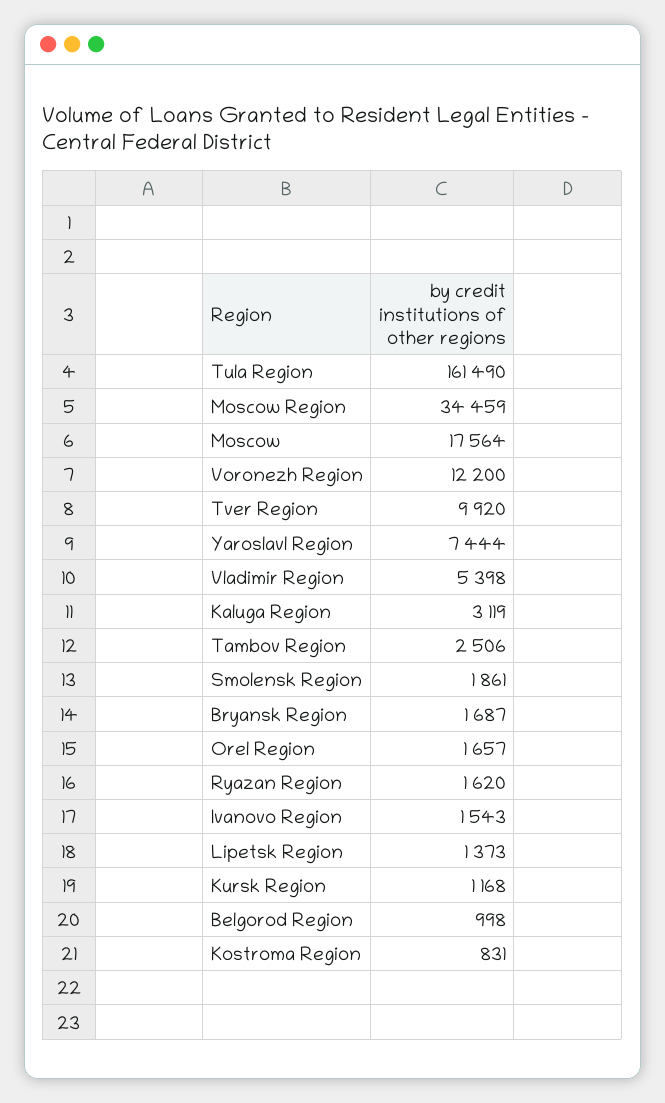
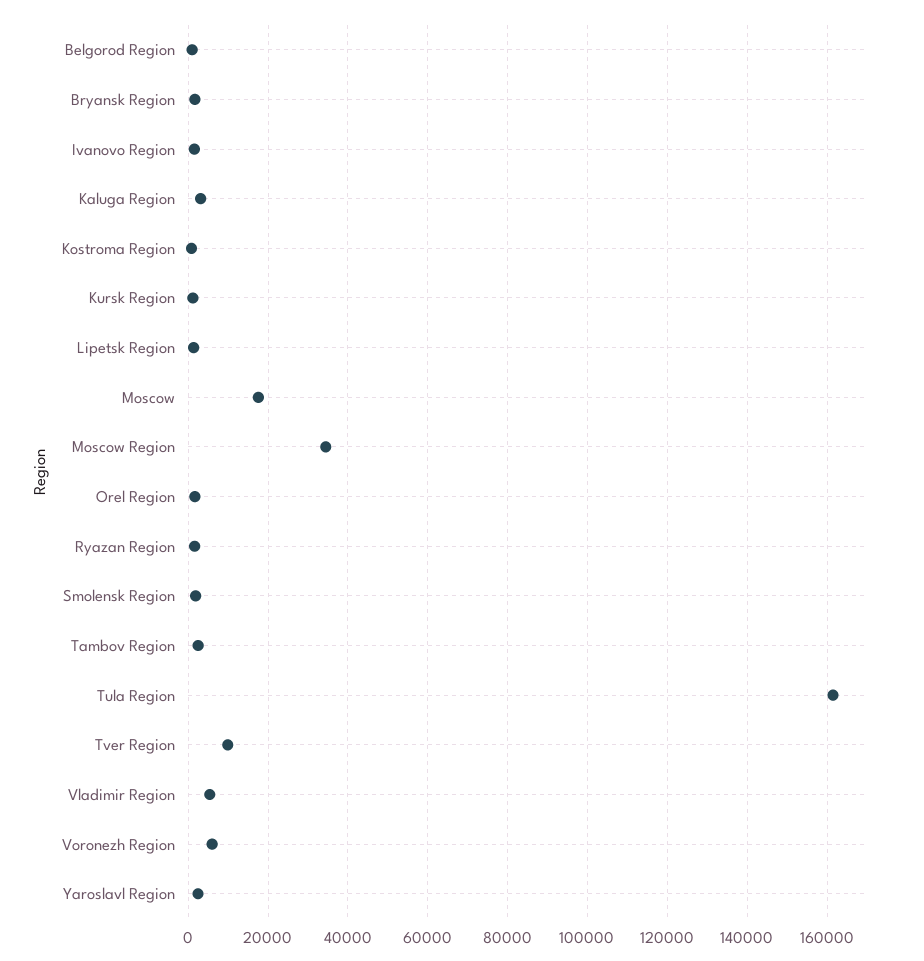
Voronezh Region: 12200 -> 6000
Yaroslavl Region: 7444 -> 2000

